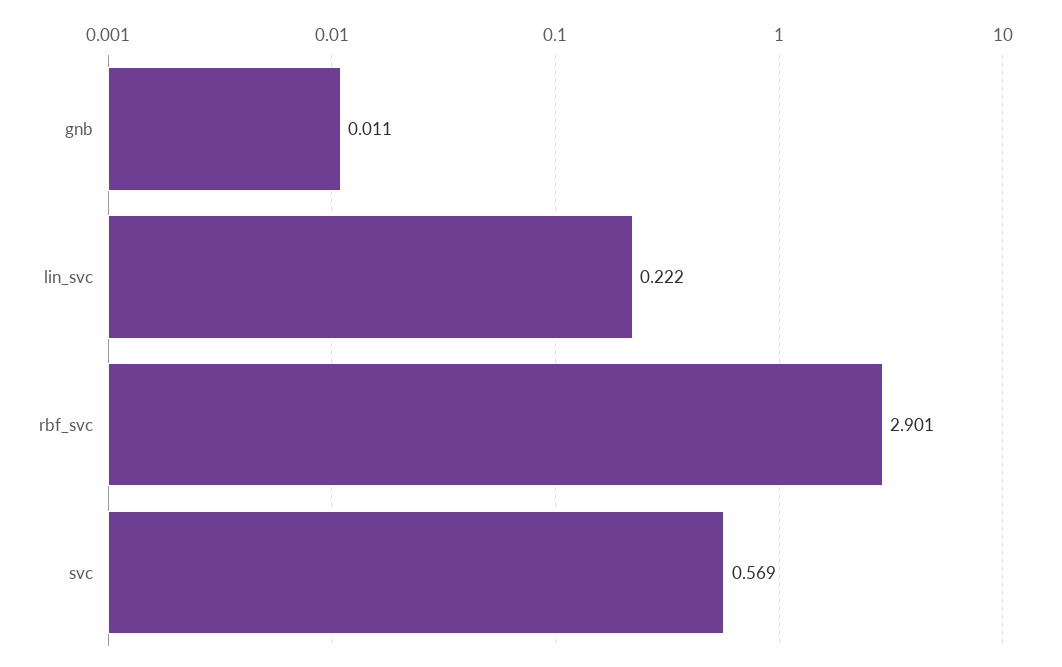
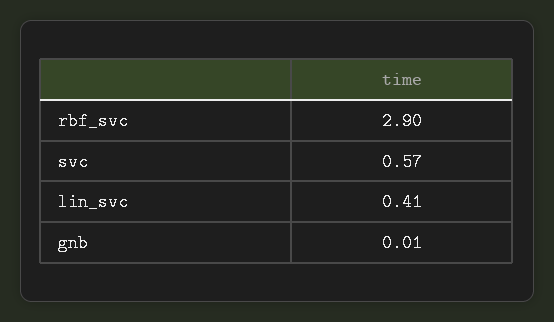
lin_svc: 0.222 -> 0.41

